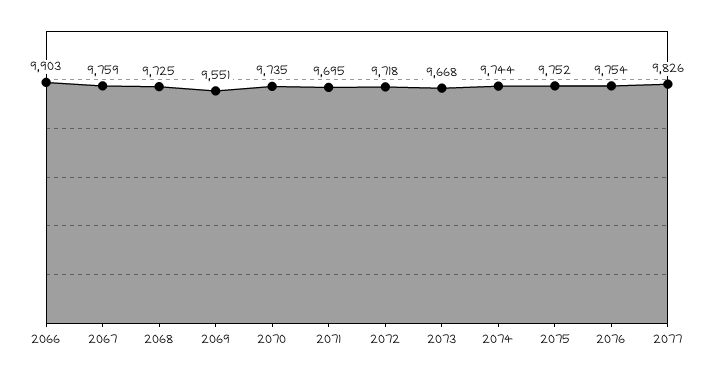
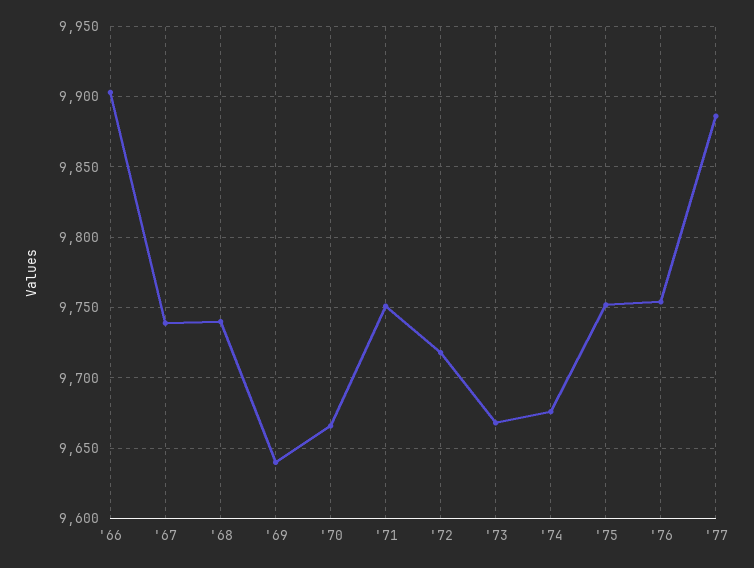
2067: 9759 -> 9740
2068: 9725 -> 9740
2069: 9551 -> 9640
2070: 9735 -> 9665
2071: 9695 -> 9750
2074: 9744 -> 9675
2077: 9826 -> 9885

